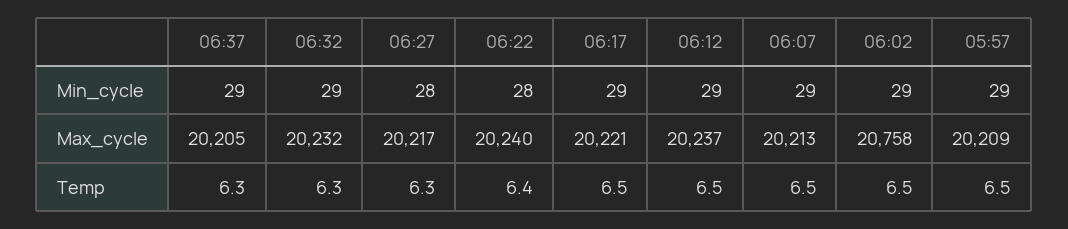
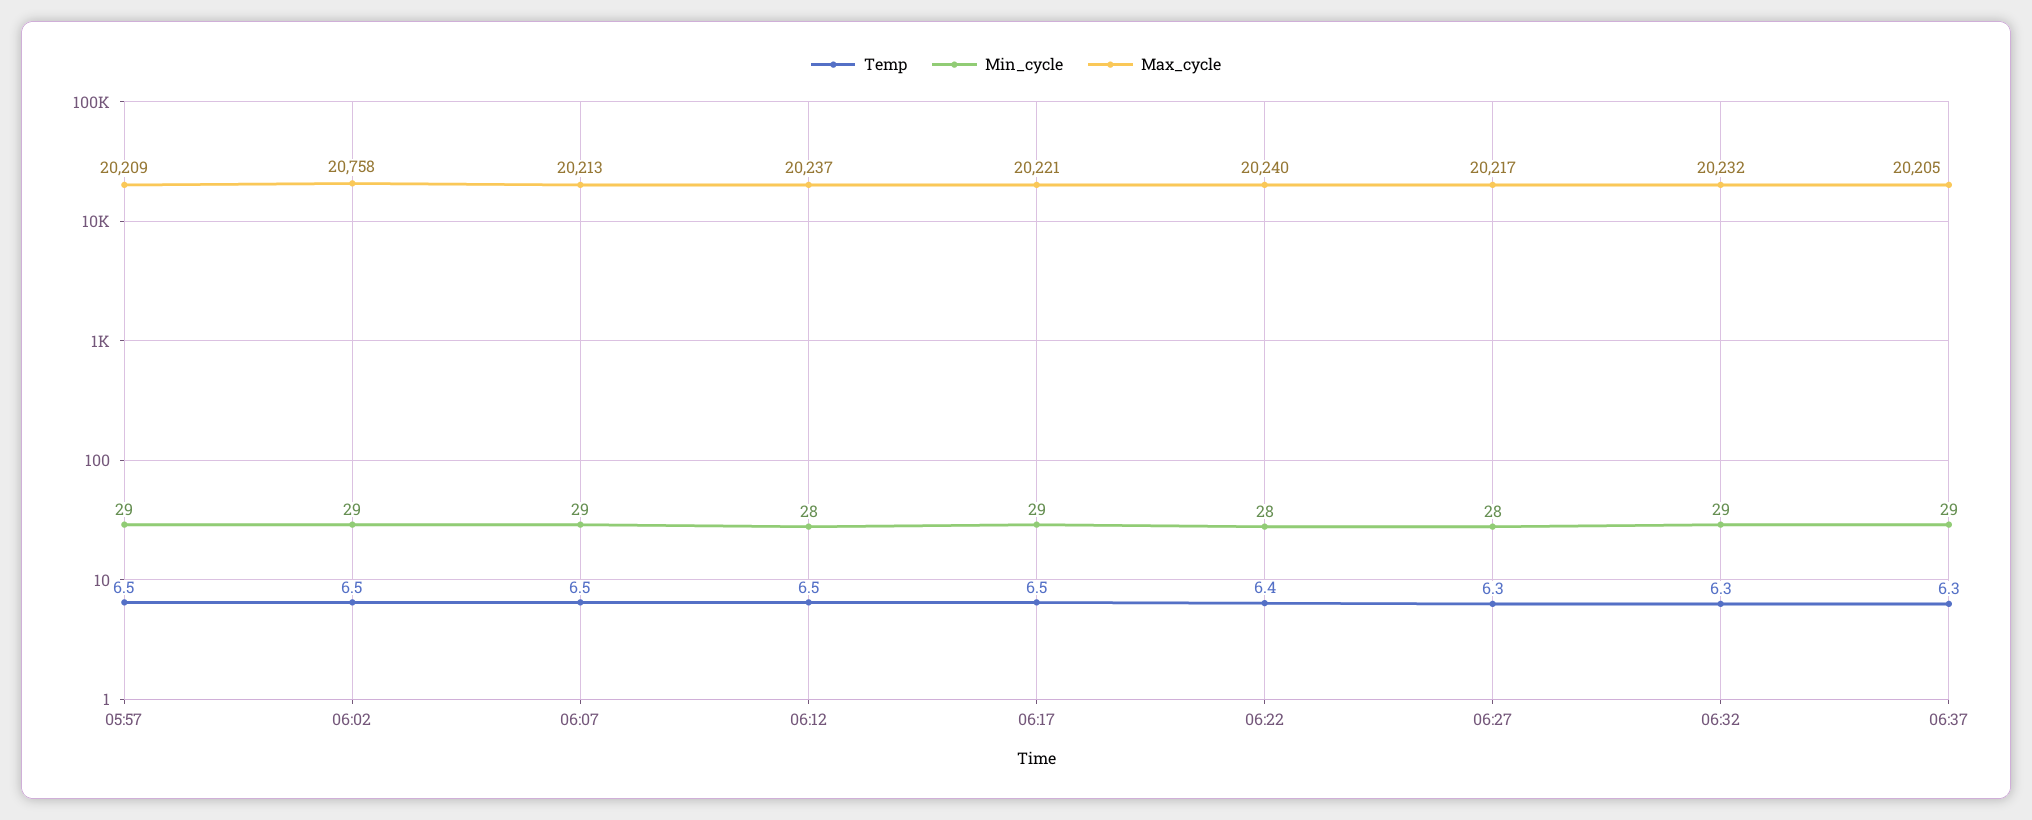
Min_cycle, 06:12: 29 -> 28

